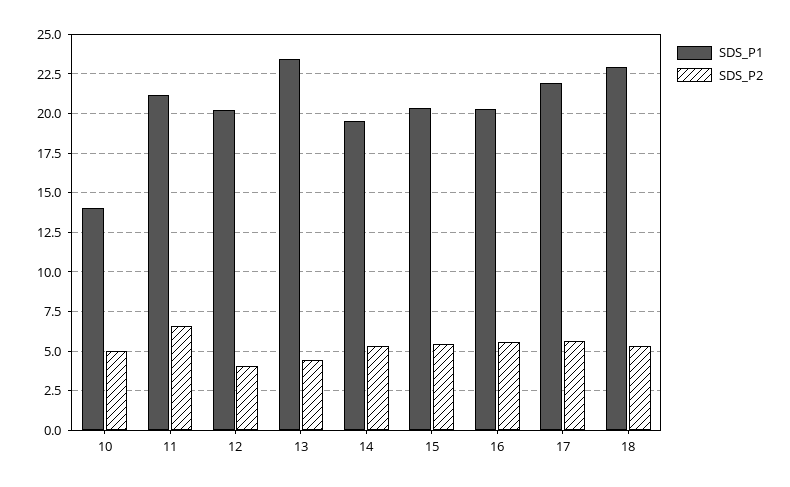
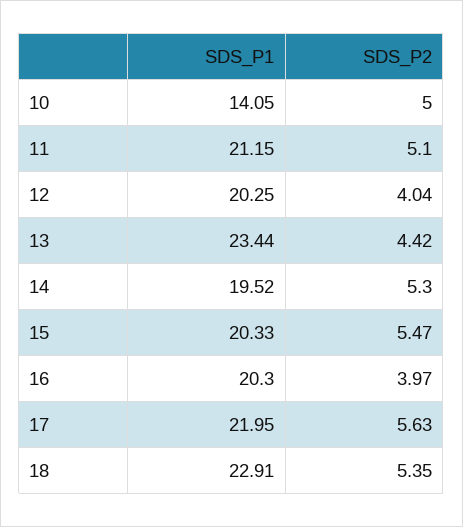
SDS_P2, 11: 6.5 -> 5.1
SDS_P2, 16: 5.5 -> 3.97

